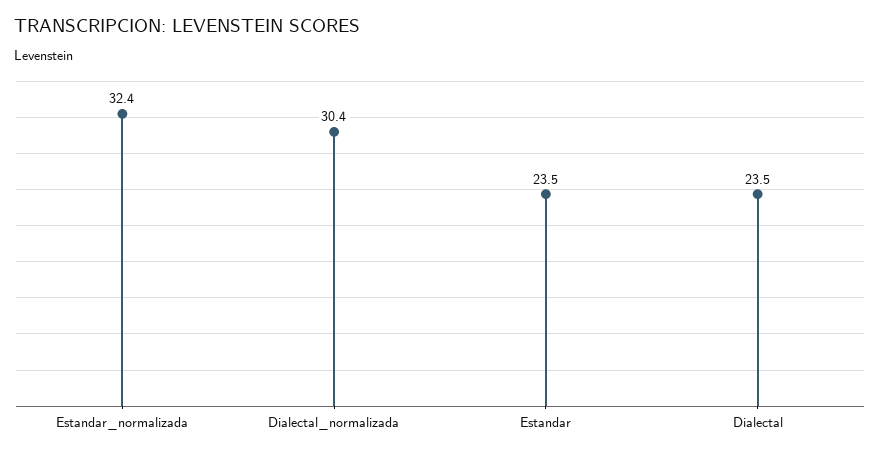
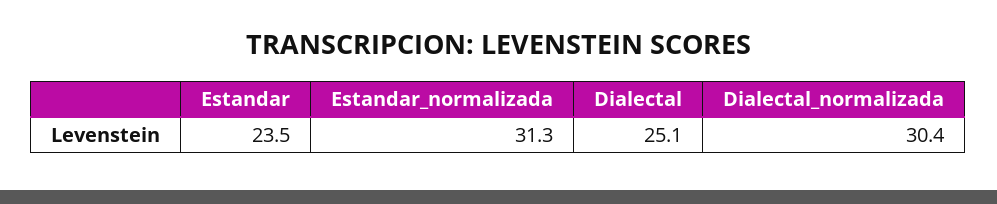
Estandar_normalizada: 32.4 -> 31.3
Dialectal: 23.5 -> 25.1

